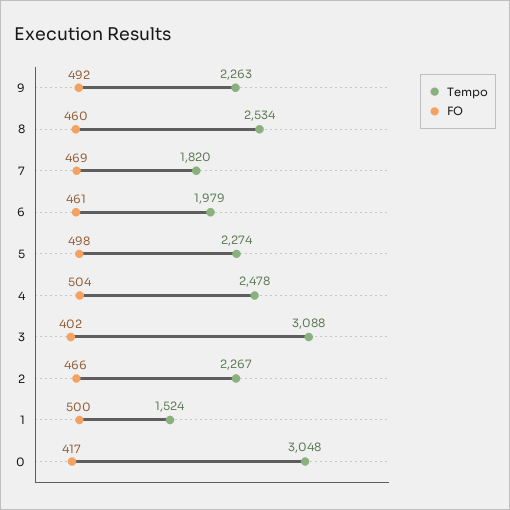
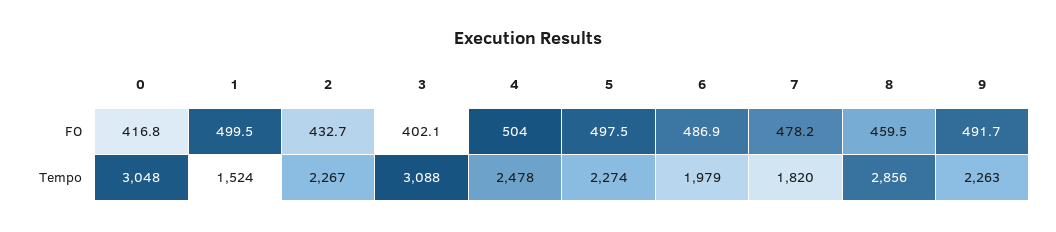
Tempo, 8: 2534 -> 2856
FO, 7: 469 -> 478.2
FO, 6: 461 -> 486.9
FO, 2: 466 -> 432.7

